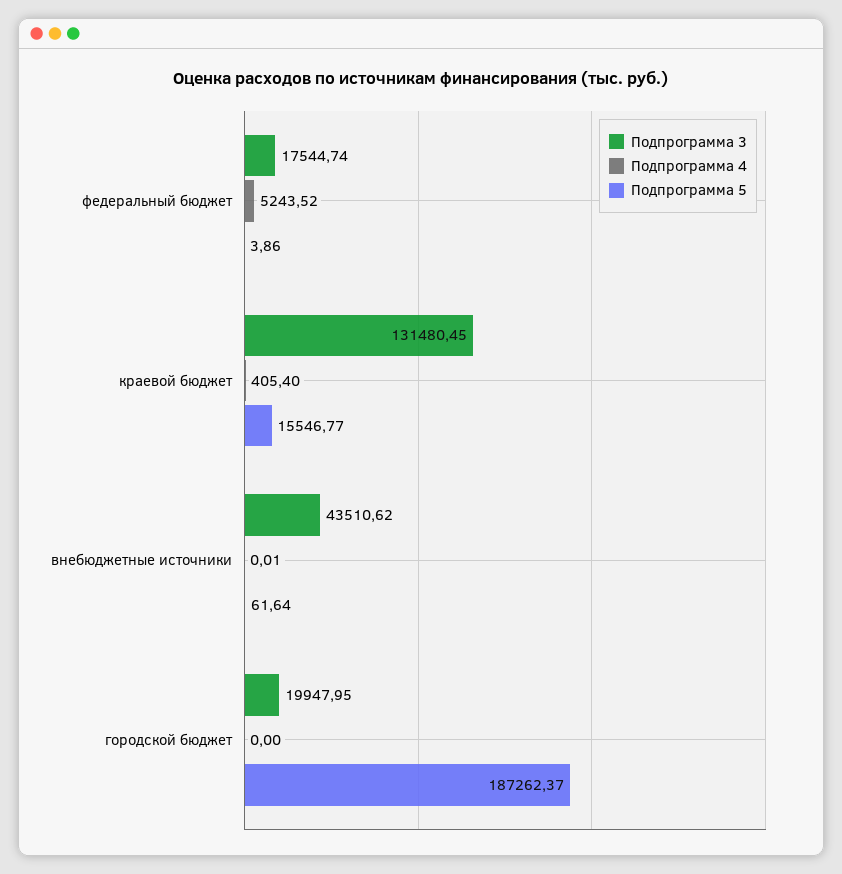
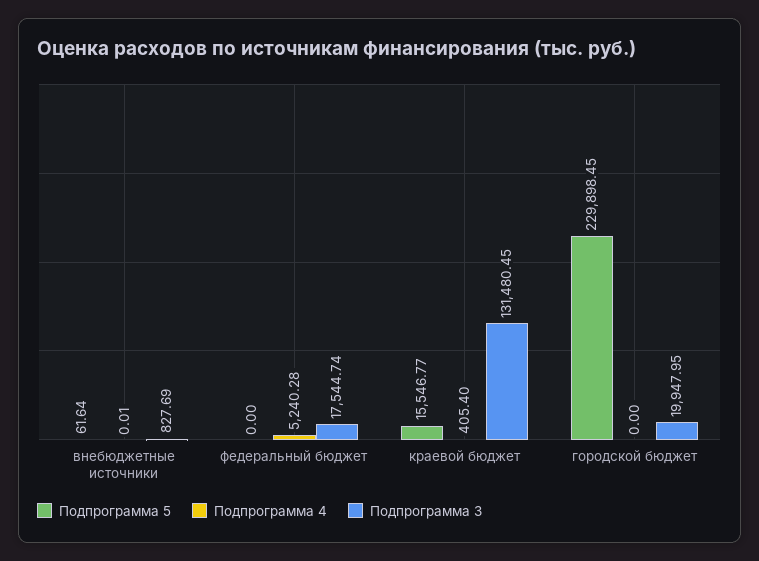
Подпрограмма 4, федеральный бюджет: 5243.52 -> 5240.28
Подпрограмма 5, федеральный бюджет: 3.86 -> 0
Подпрограмма 3, внебюджетные источники: 43510.62 -> 827.69
Подпрограмма 5, городской бюджет: 187262.37 -> 229898.45

